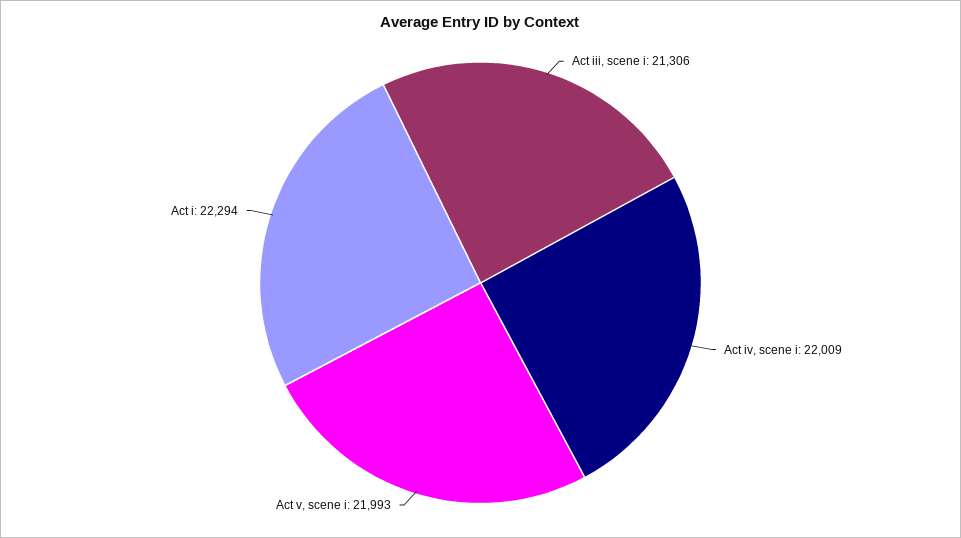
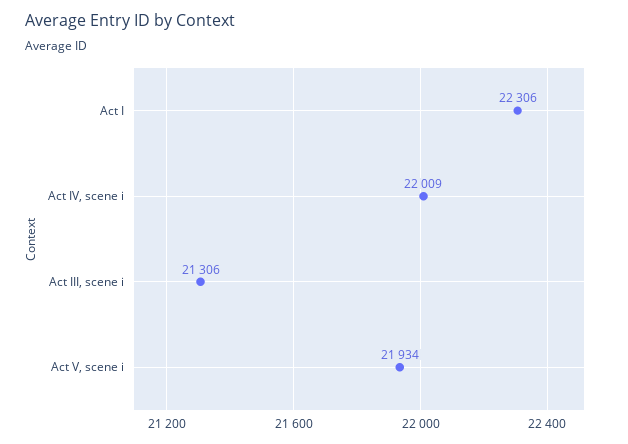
Act v, scene i: 21993 -> 21934
Act i: 22294 -> 22306

